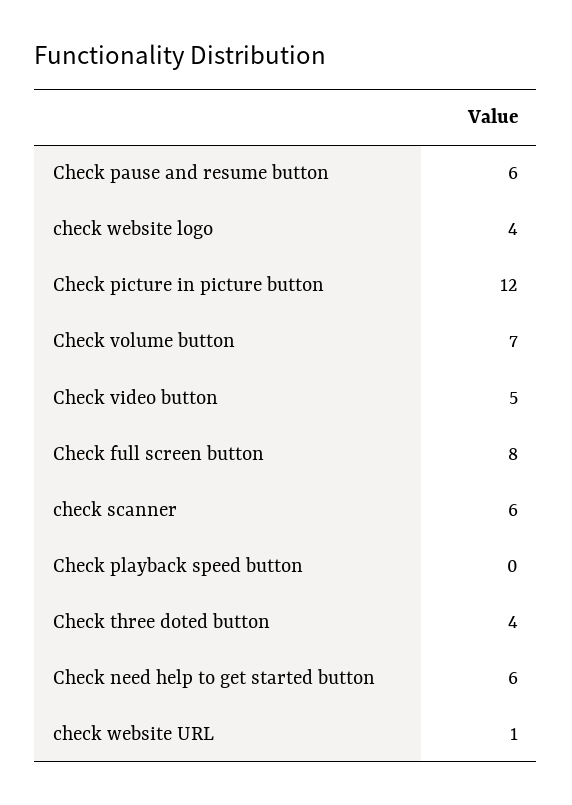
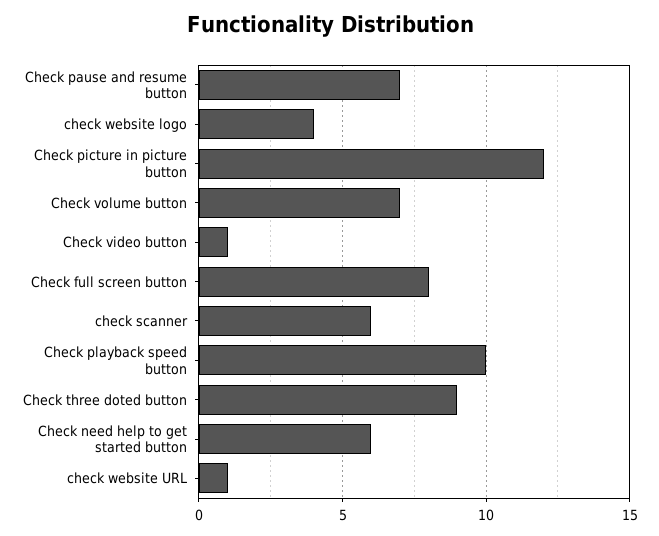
Check pause and resume button: 6 -> 7
Check video button: 5 -> 1
Check playback speed button: 0 -> 10
Check three doted button: 4 -> 9

